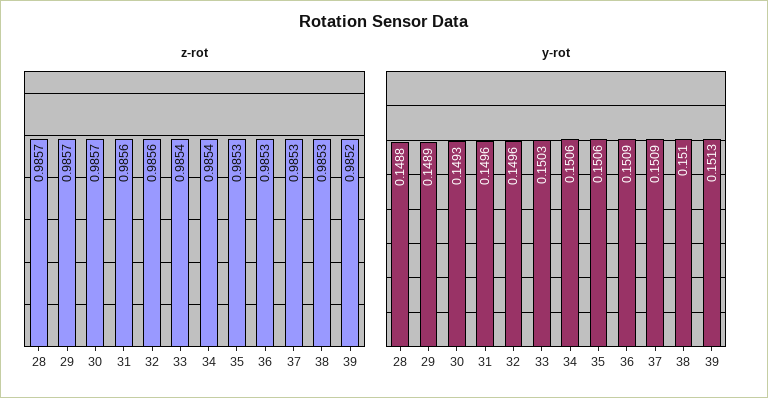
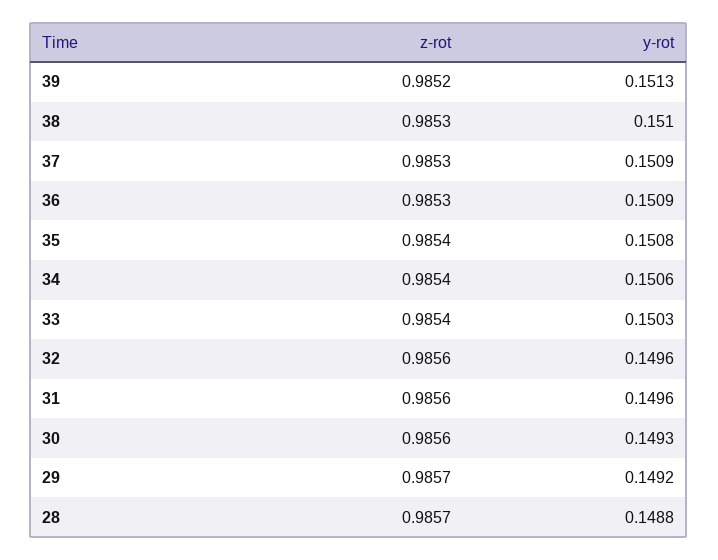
z-rot, 30: 0.9857 -> 0.9856
z-rot, 35: 0.9853 -> 0.9854
y-rot, 29: 0.1489 -> 0.1492
y-rot, 35: 0.1506 -> 0.1508

